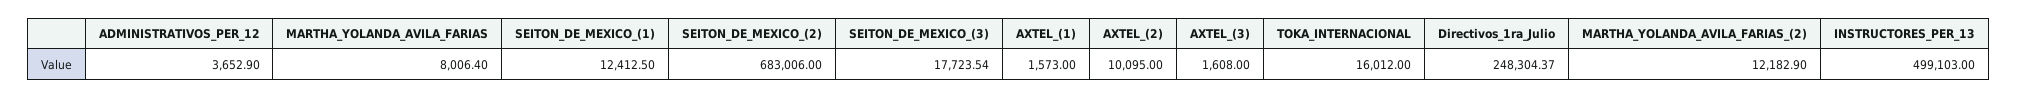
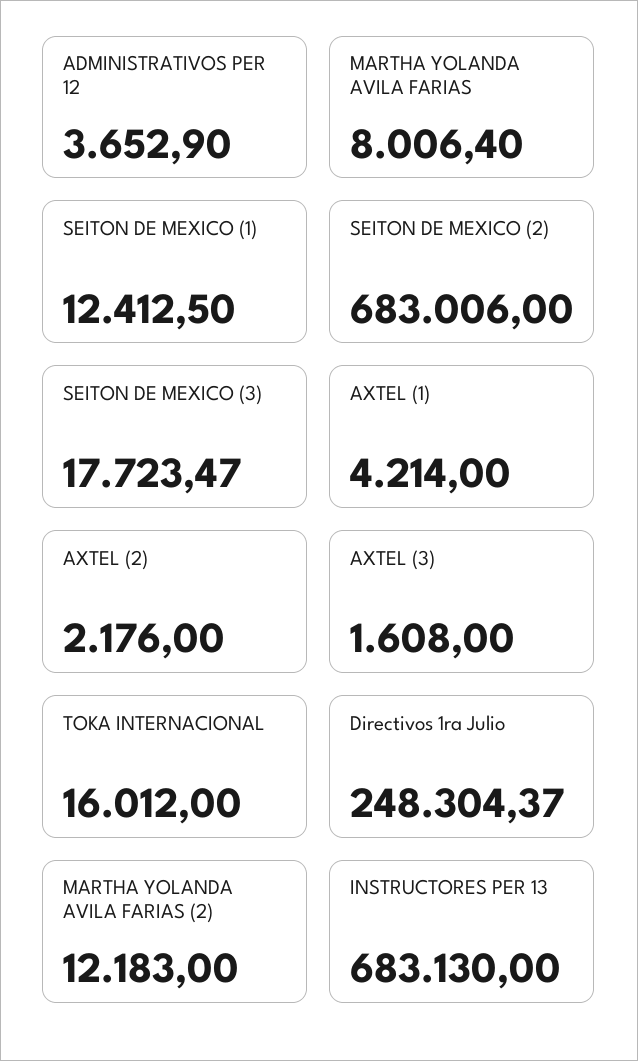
SEITON_DE_MEXICO_(3): 17723.54 -> 17723.47
AXTEL_(1): 1573 -> 4214
AXTEL_(2): 10095 -> 2176
MARTHA_YOLANDA_AVILA_FARIAS_(2): 12182.9 -> 12183
INSTRUCTORES_PER_13: 499103 -> 683130

